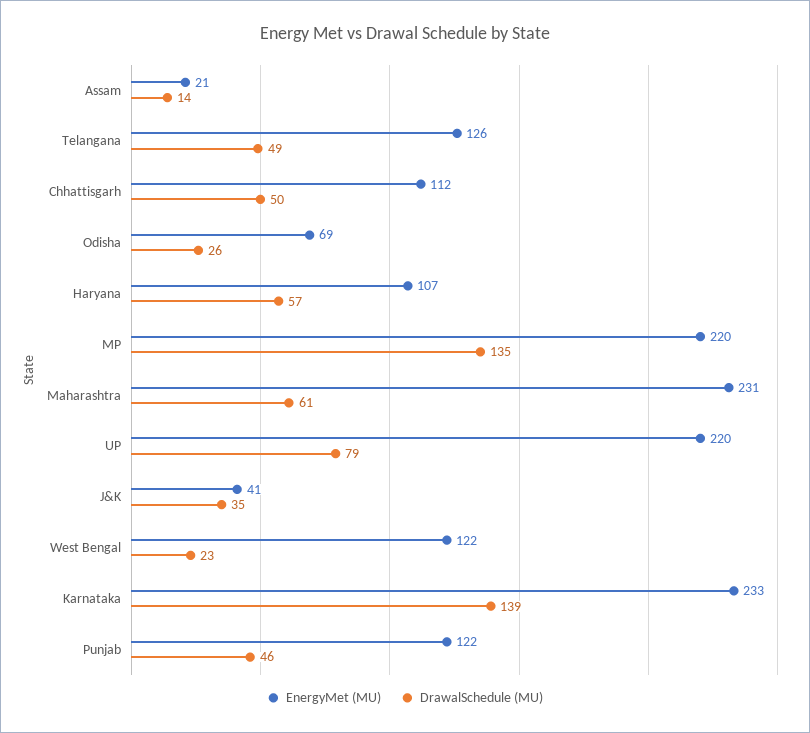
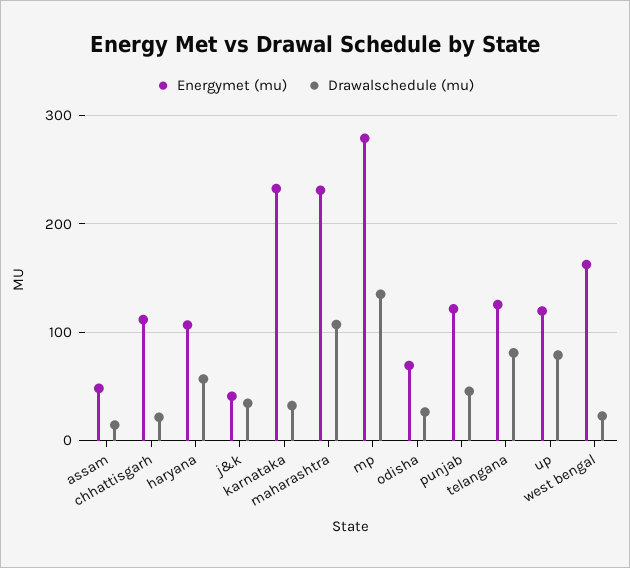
EnergyMet (MU), Assam: 21 -> 50
DrawalSchedule (MU), Telangana: 49 -> 80
DrawalSchedule (MU), Chhattisgarh: 50 -> 20
EnergyMet (MU), MP: 220 -> 280
DrawalSchedule (MU), Maharashtra: 61 -> 110
EnergyMet (MU), UP: 220 -> 120
EnergyMet (MU), West Bengal: 122 -> 160
DrawalSchedule (MU), Karnataka: 139 -> 30

